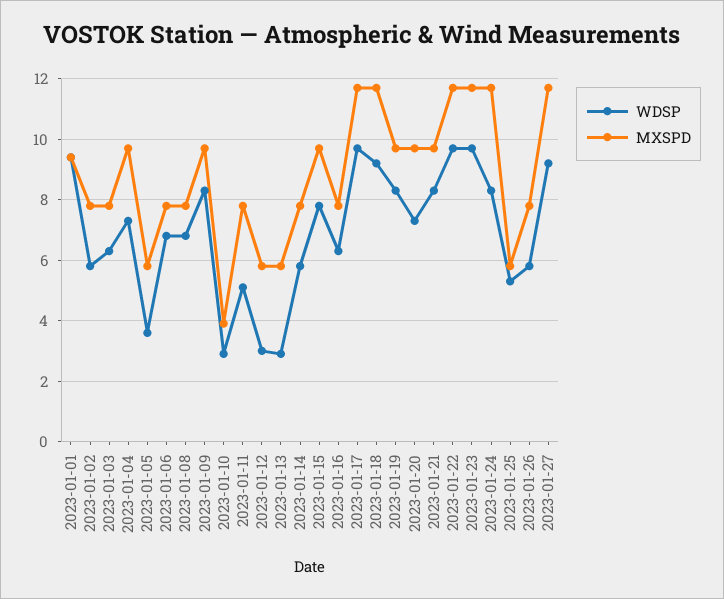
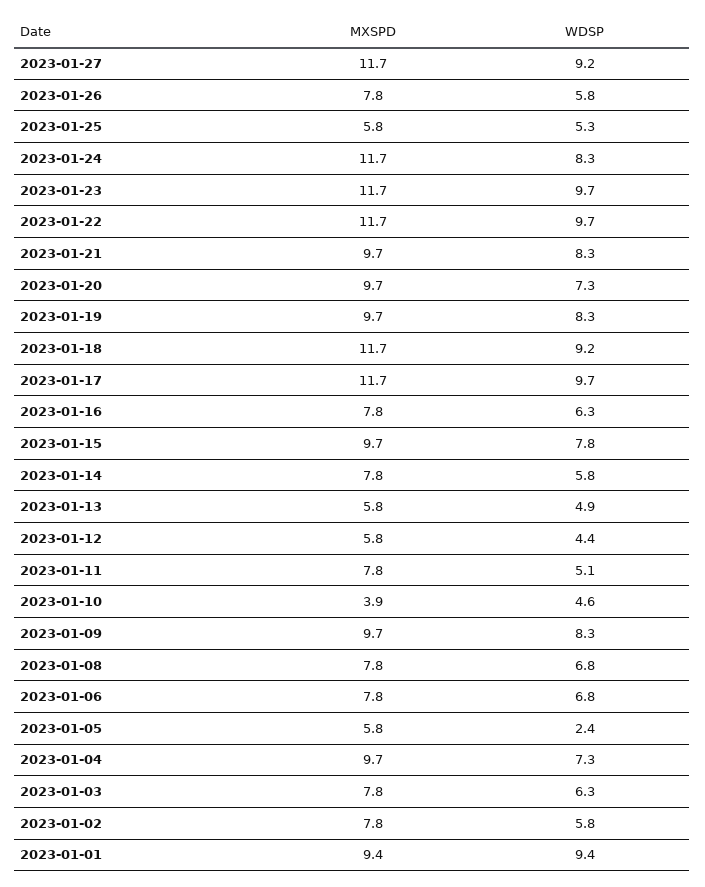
WDSP, 2023-01-05: 3.5 -> 2.4
WDSP, 2023-01-10: 3 -> 4.6
WDSP, 2023-01-12: 3 -> 4.4
WDSP, 2023-01-13: 3 -> 4.9

